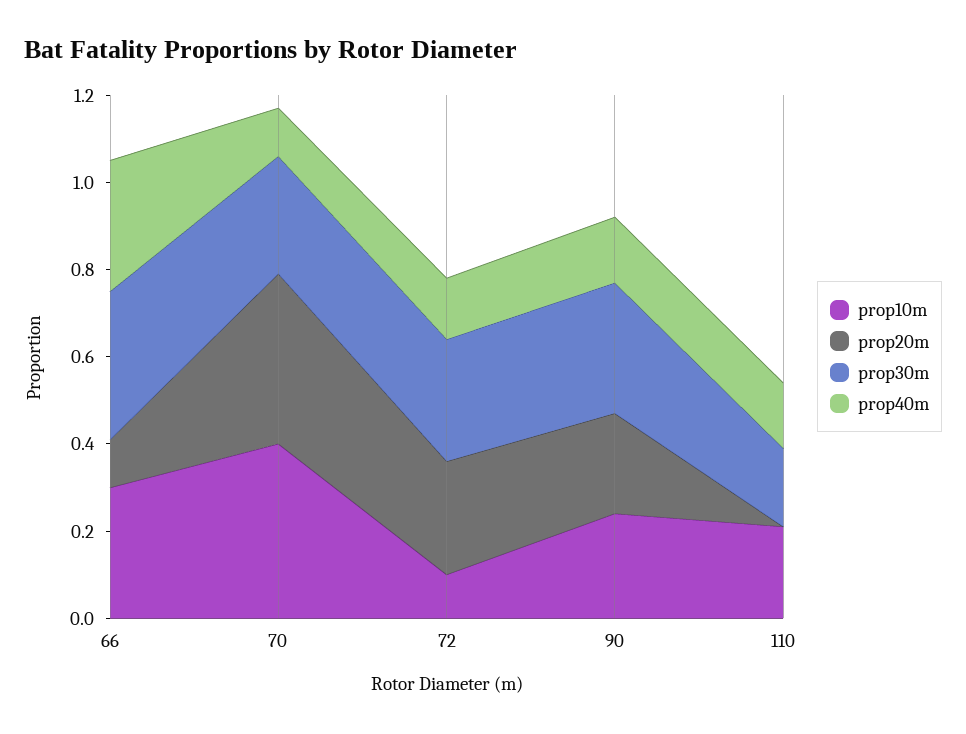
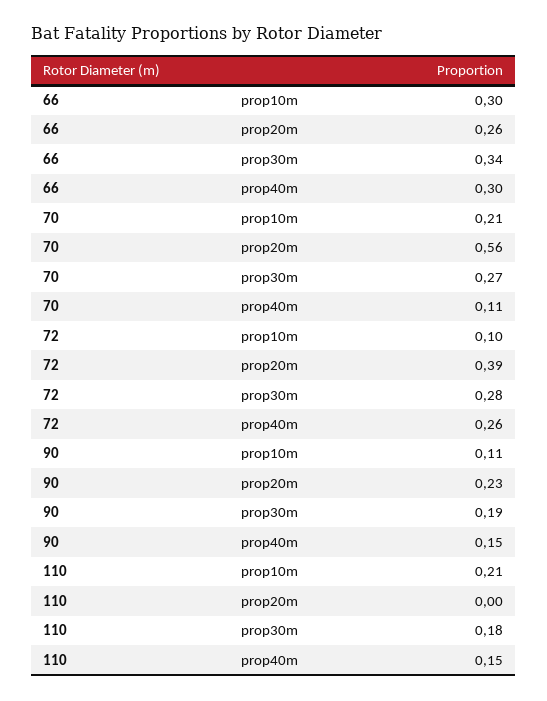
prop20m, 66: 0.1 -> 0.26
prop10m, 70: 0.4 -> 0.21
prop20m, 70: 0.4 -> 0.56
prop20m, 72: 0.25 -> 0.39
prop40m, 72: 0.15 -> 0.26
prop10m, 90: 0.25 -> 0.11
prop30m, 90: 0.3 -> 0.19

